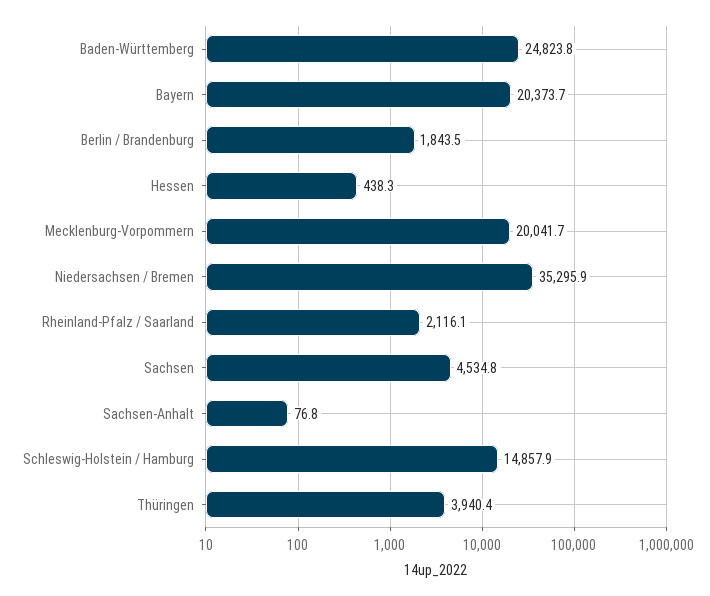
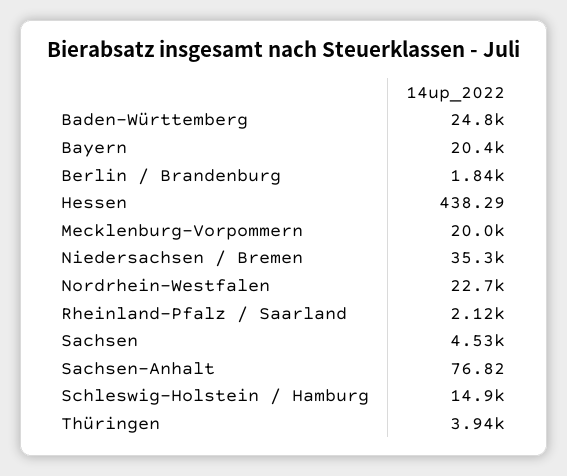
Nordrhein-Westfalen: none -> 22700

